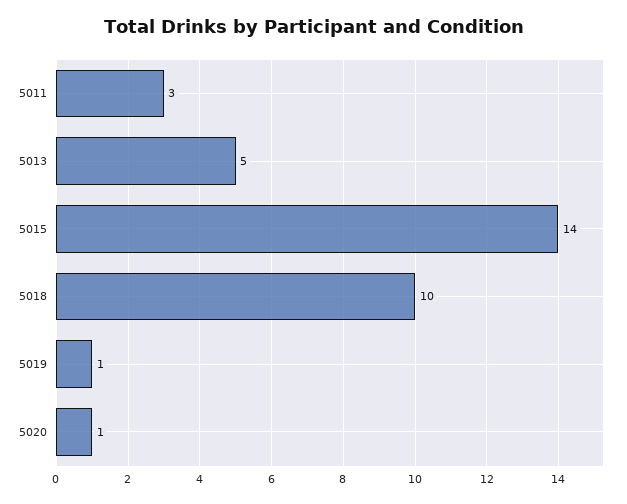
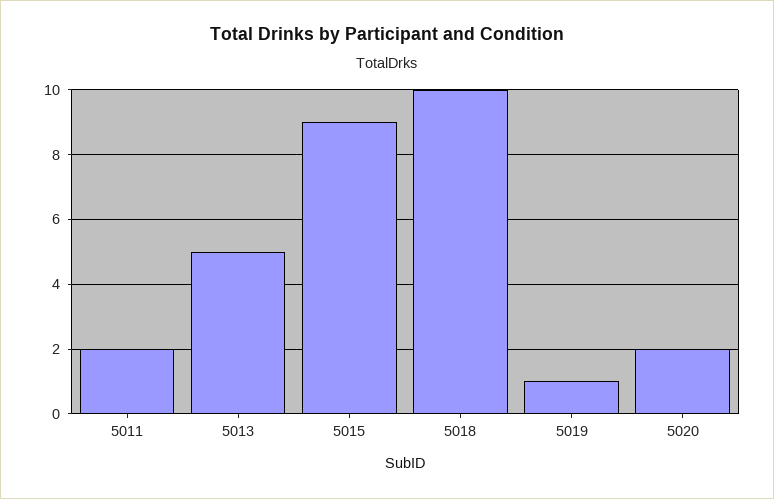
5011: 3 -> 2
5015: 14 -> 9
5020: 1 -> 2

